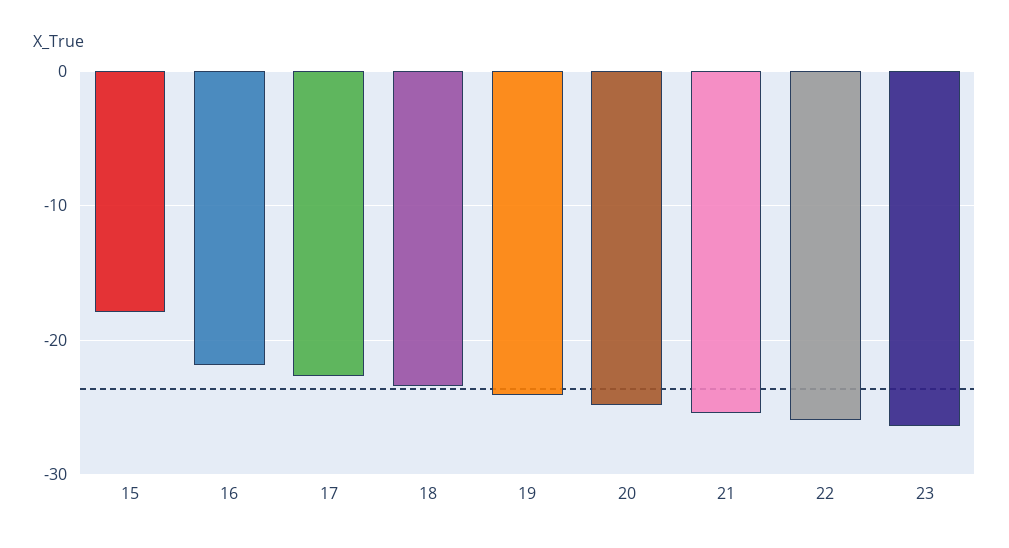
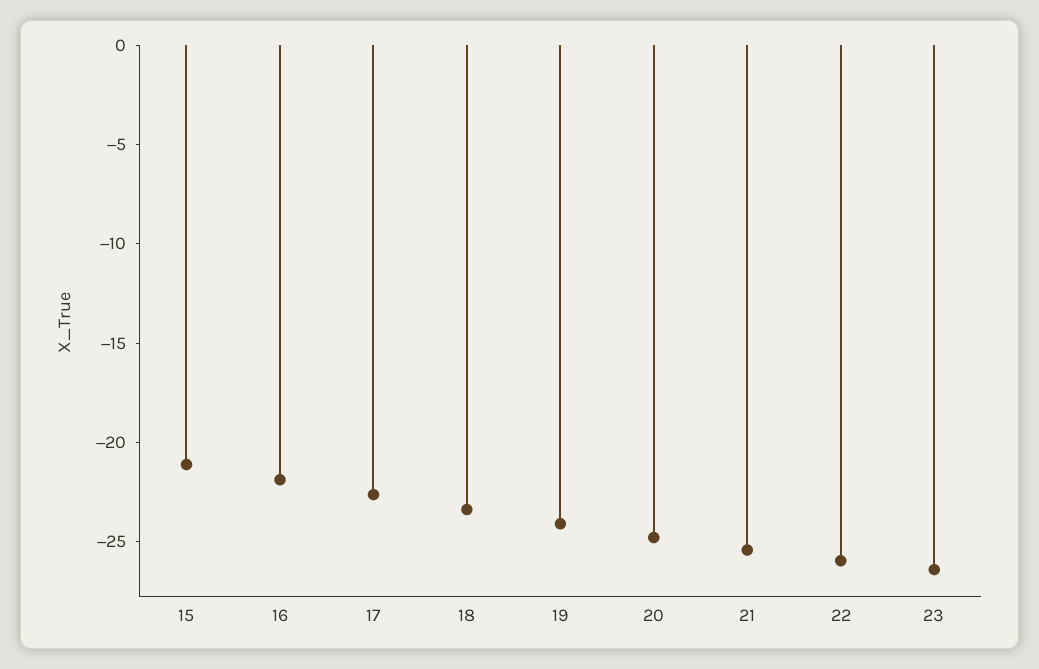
15: -18 -> -21

